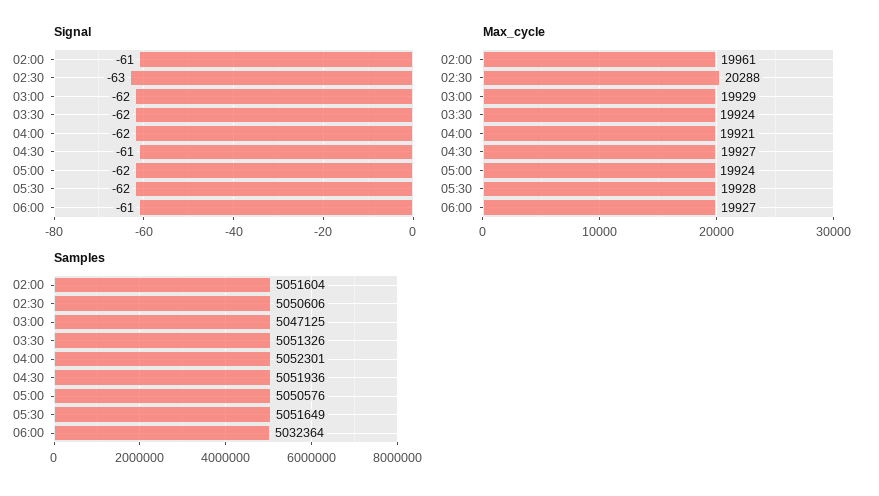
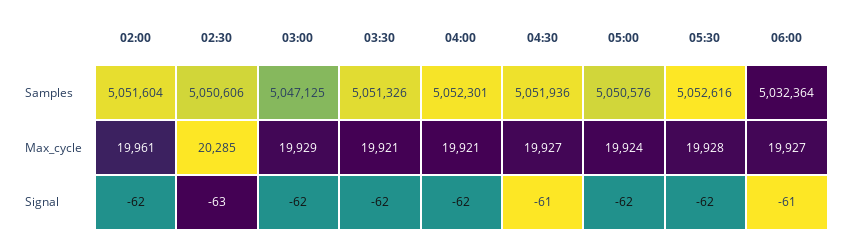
Signal, 02:00: -61 -> -62
Max_cycle, 02:30: 20288 -> 20285
Max_cycle, 03:30: 19924 -> 19921
Samples, 05:30: 5051649 -> 5052616

